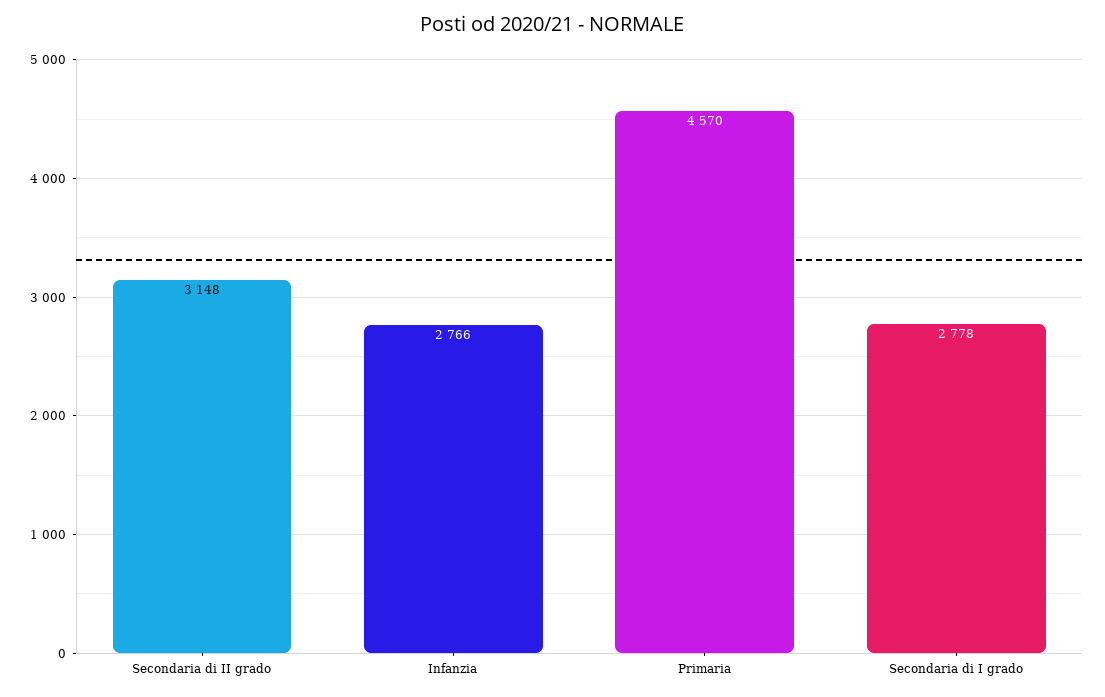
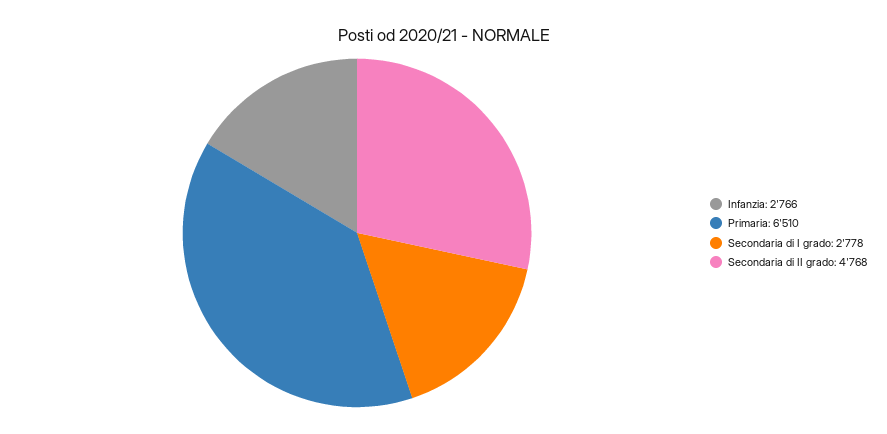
Secondaria di II grado: 3148 -> 4768
Primaria: 4570 -> 6510

